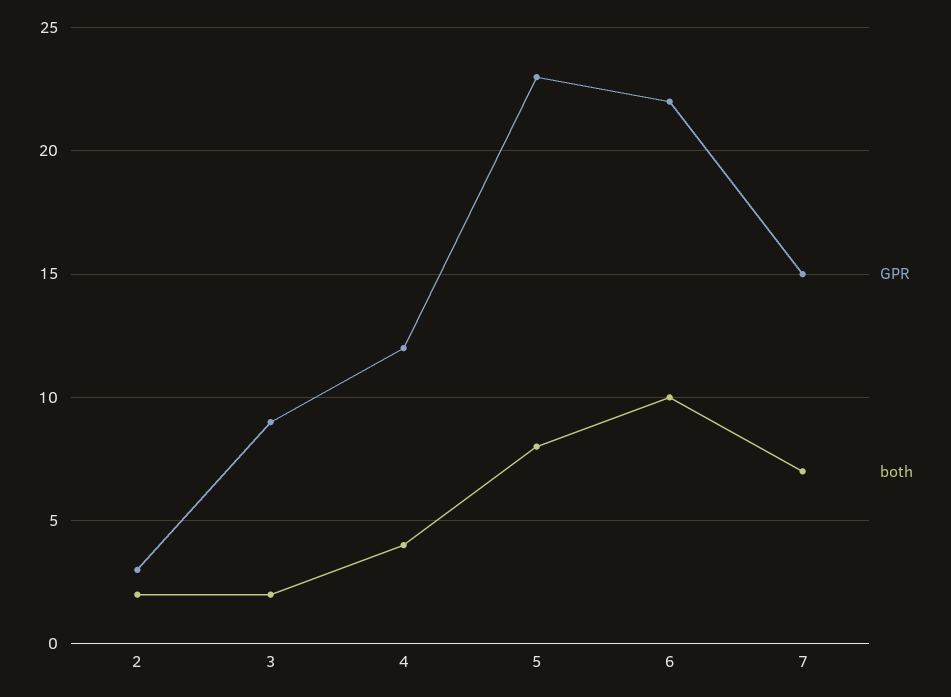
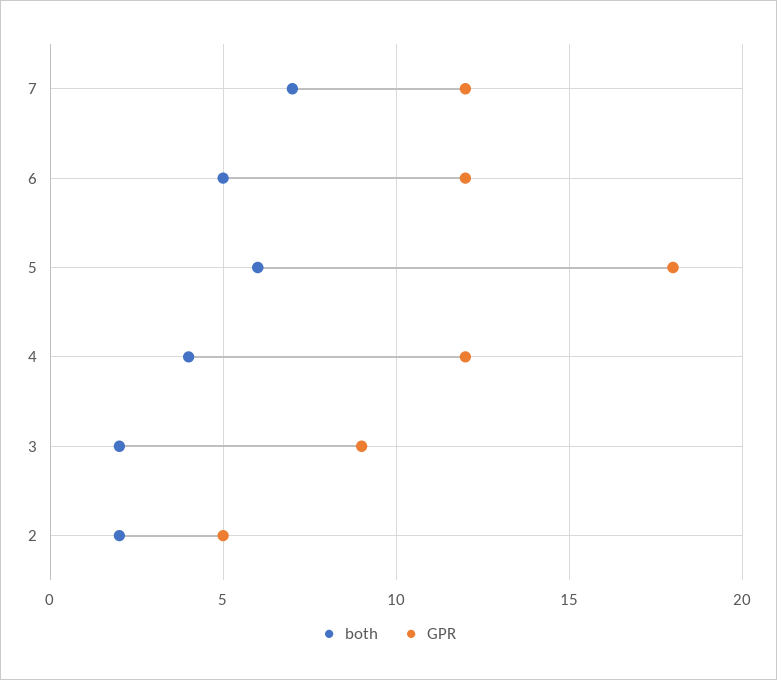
GPR, 2: 3 -> 5
GPR, 5: 23 -> 18
both, 5: 8 -> 6
GPR, 6: 22 -> 12
both, 6: 10 -> 5
GPR, 7: 15 -> 12

